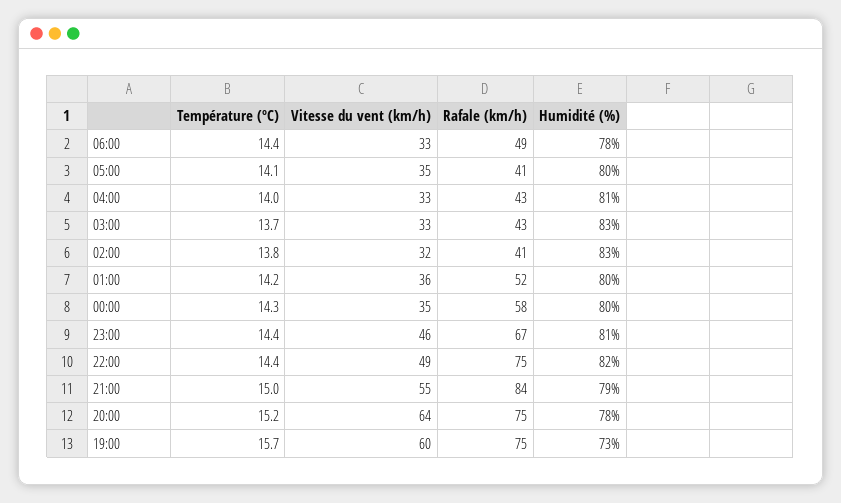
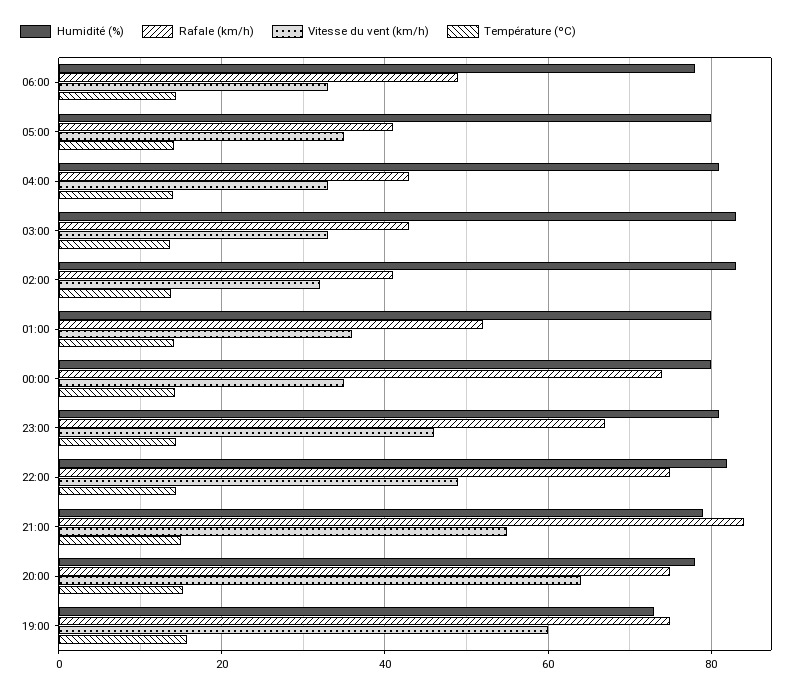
Rafale (km/h), 00:00: 58 -> 74

